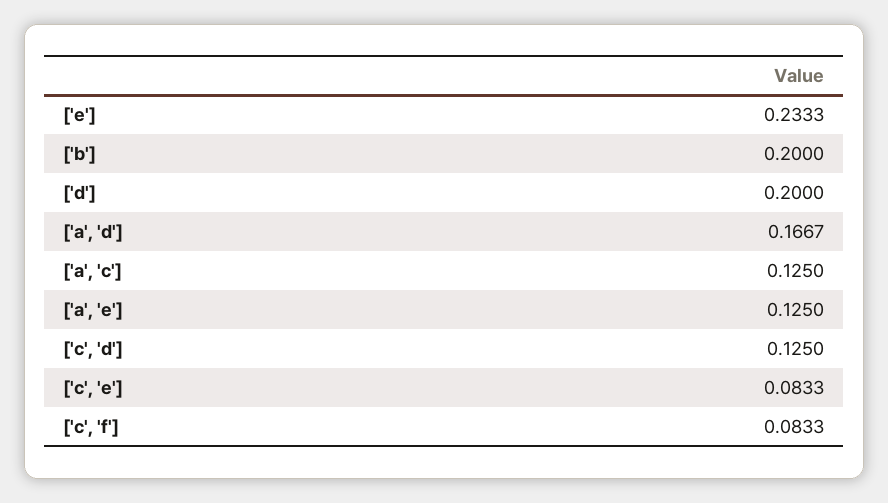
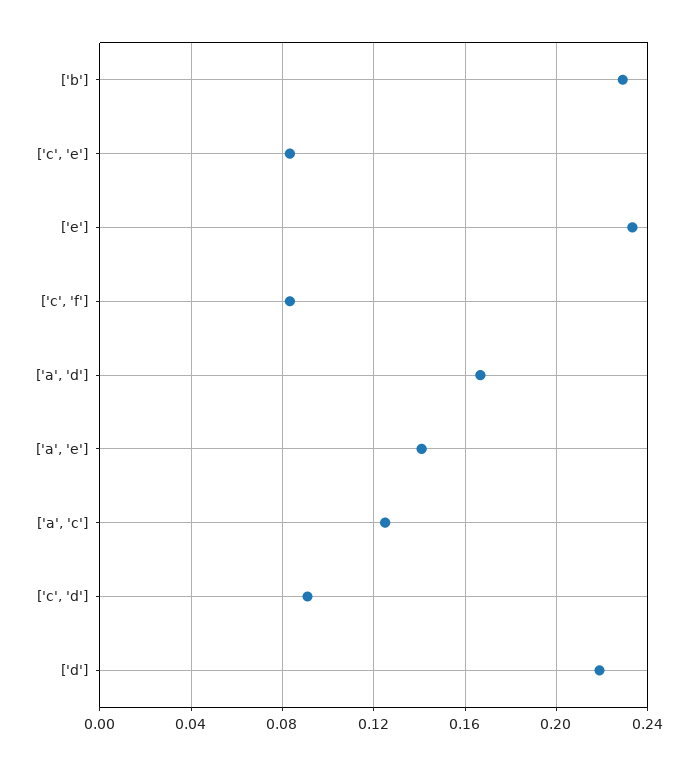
['b']: 0.2 -> 0.23
['d']: 0.2 -> 0.22
['a', 'e']: 0.125 -> 0.14
['c', 'd']: 0.125 -> 0.09

